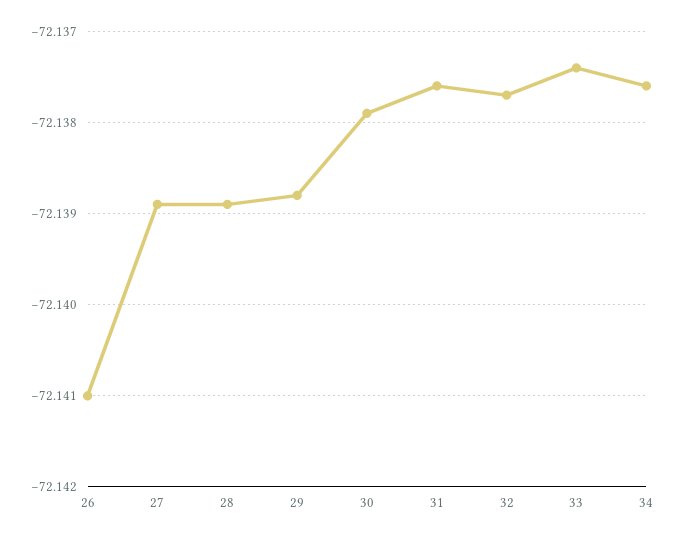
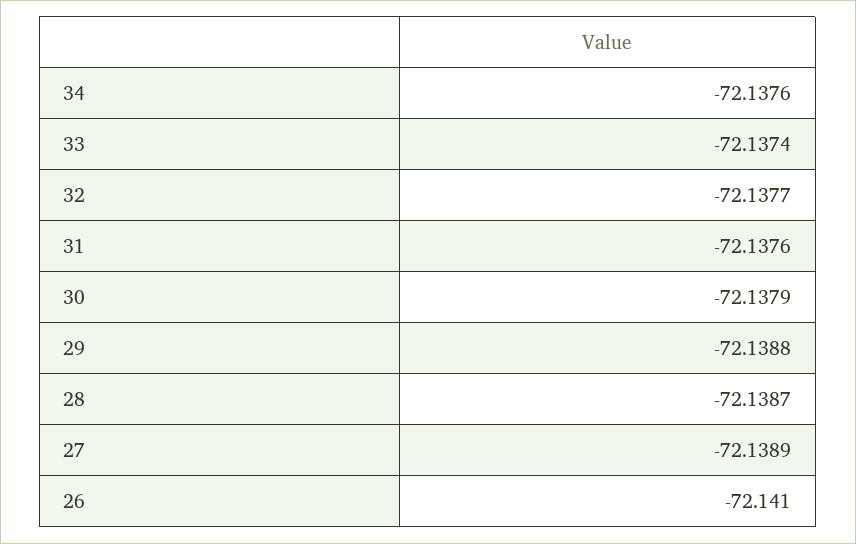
28: -72.1389 -> -72.1387

